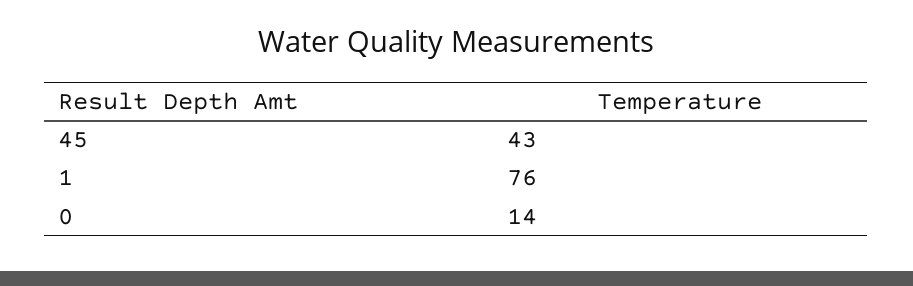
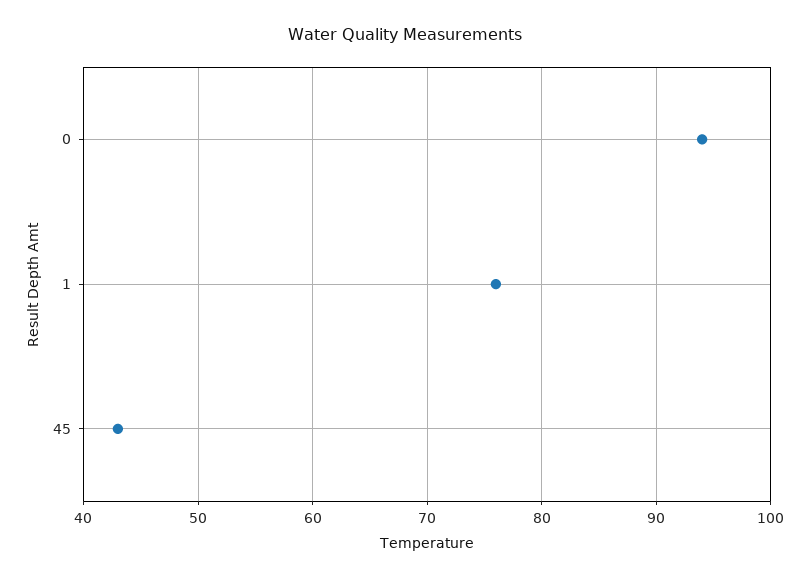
0: 14 -> 94

